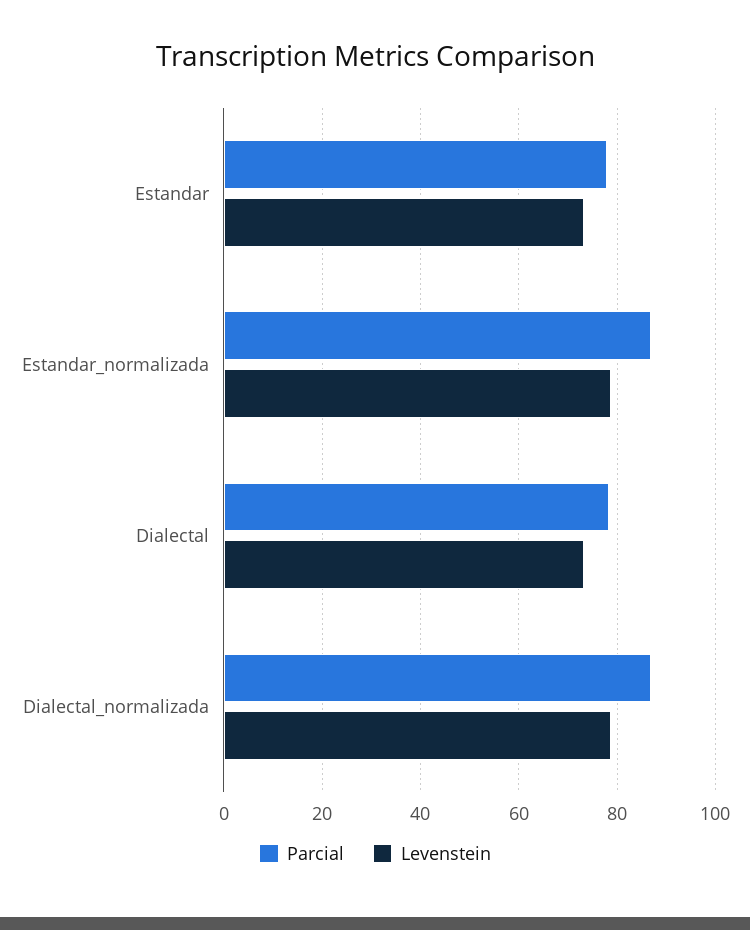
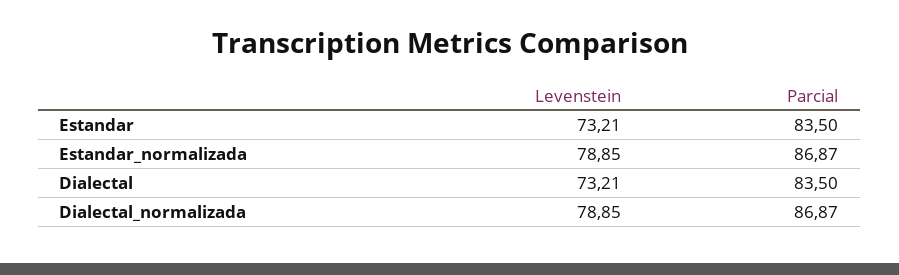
Parcial, Estandar: 78 -> 83.5
Parcial, Dialectal: 78 -> 83.5

